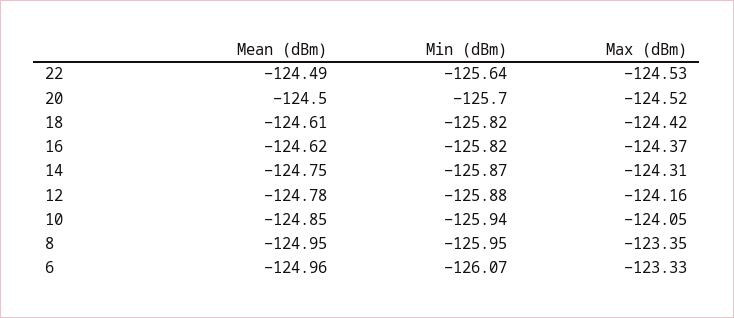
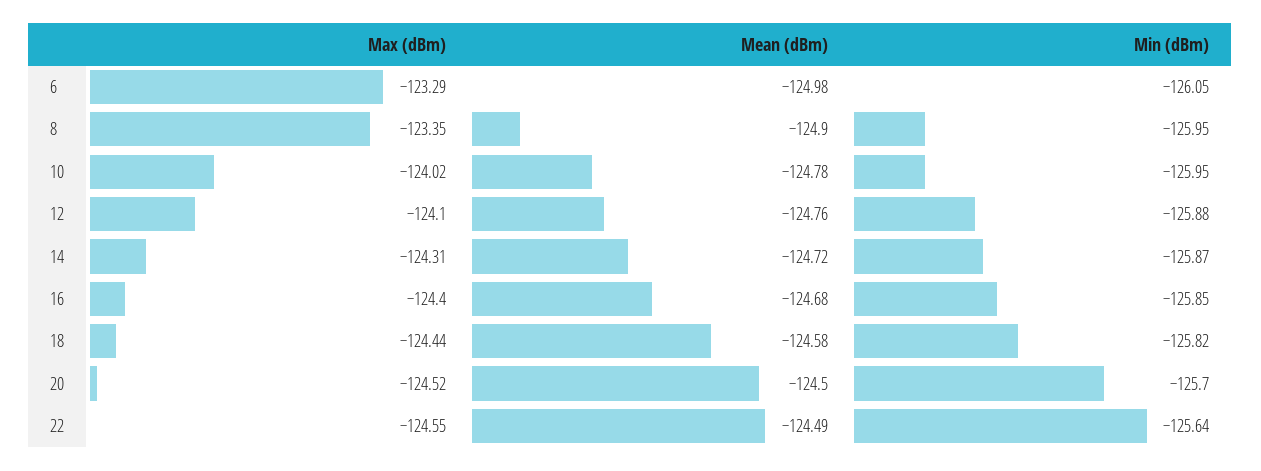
Max (dBm), 22: -124.53 -> -124.55
Mean (dBm), 18: -124.61 -> -124.58
Max (dBm), 18: -124.42 -> -124.44
Mean (dBm), 16: -124.62 -> -124.68
Min (dBm), 16: -125.82 -> -125.85
Max (dBm), 16: -124.37 -> -124.4
Mean (dBm), 14: -124.75 -> -124.72
Mean (dBm), 12: -124.78 -> -124.76
Max (dBm), 12: -124.16 -> -124.1
Mean (dBm), 10: -124.85 -> -124.78
Min (dBm), 10: -125.94 -> -125.95
Max (dBm), 10: -124.05 -> -124.02
Mean (dBm), 8: -124.95 -> -124.9
Mean (dBm), 6: -124.96 -> -124.98
Min (dBm), 6: -126.07 -> -126.05
Max (dBm), 6: -123.33 -> -123.29

